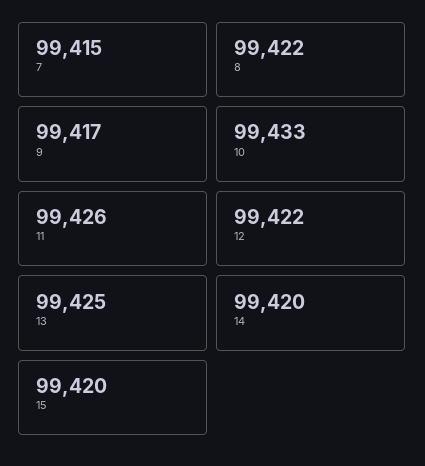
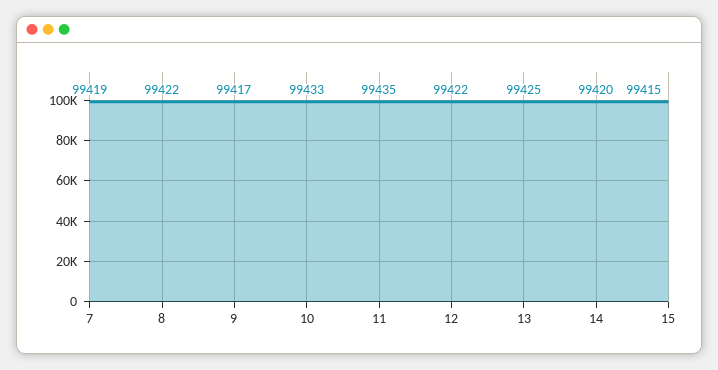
7: 99415 -> 99419
11: 99426 -> 99435
15: 99420 -> 99415

